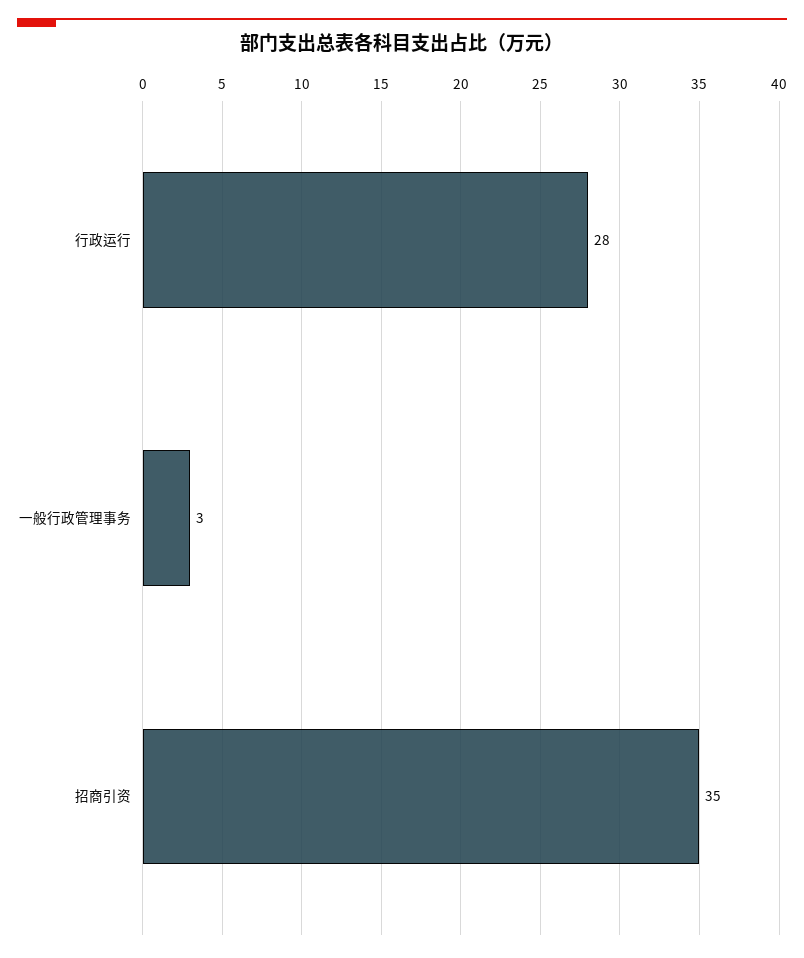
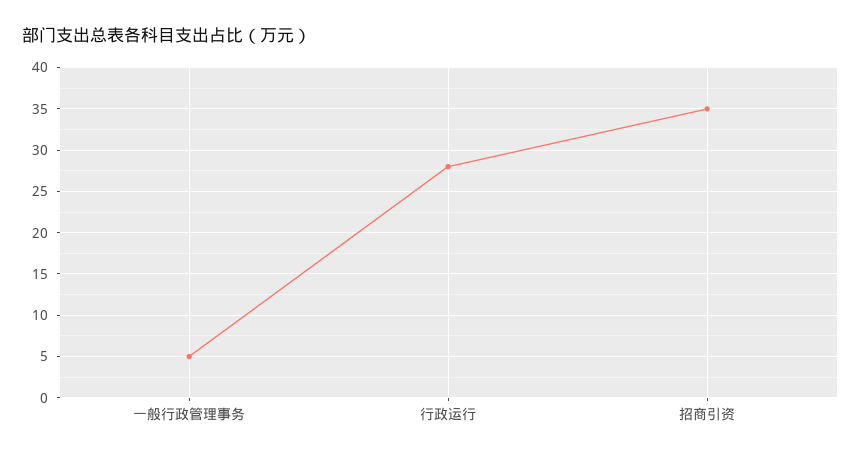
一般行政管理事务: 3 -> 5

